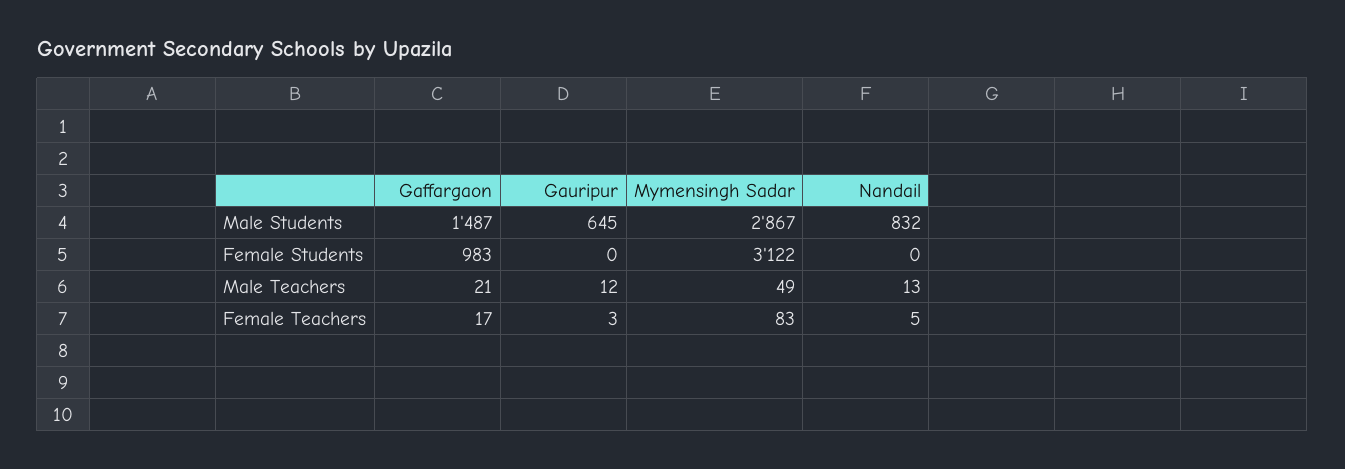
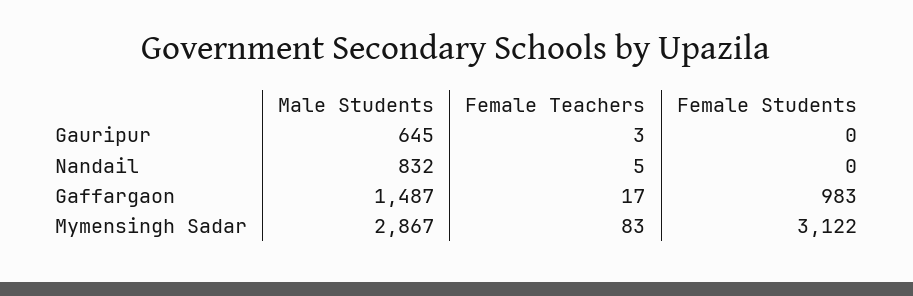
Gaffargaon, Male Teachers: 21 -> none
Gauripur, Male Teachers: 12 -> none
Mymensingh Sadar, Male Teachers: 49 -> none
Nandail, Male Teachers: 13 -> none

